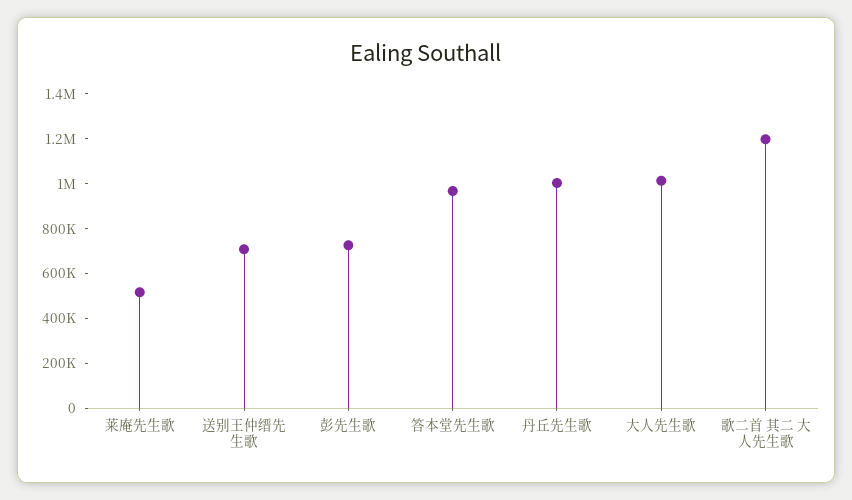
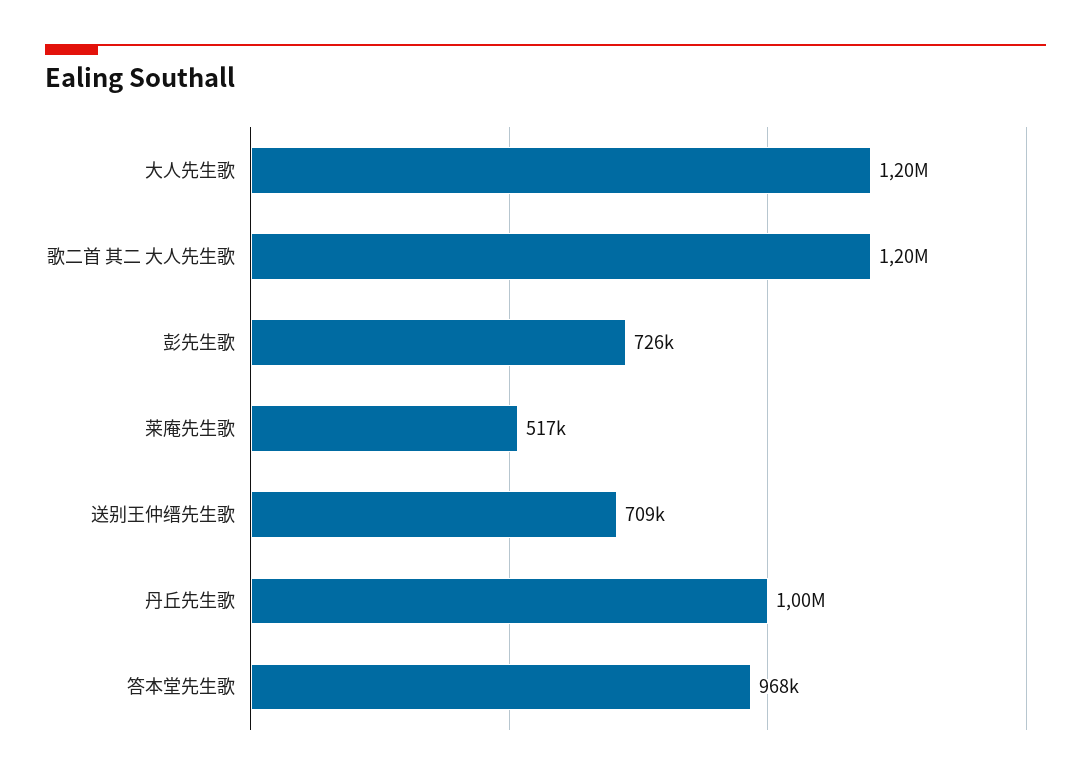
大人先生歌: 1000000 -> 1200000

